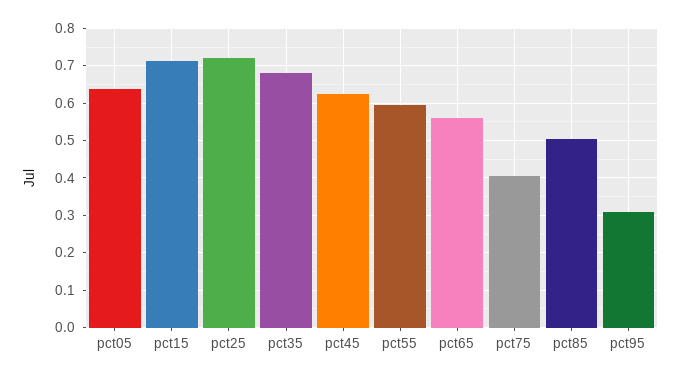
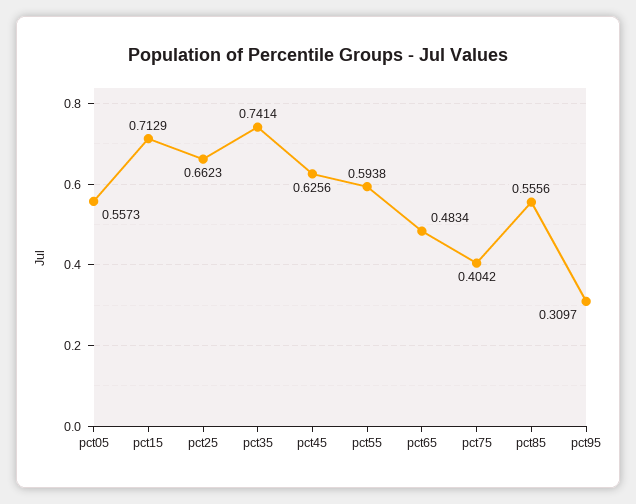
pct05: 0.64 -> 0.5573
pct25: 0.72 -> 0.6623
pct35: 0.68 -> 0.7414
pct65: 0.56 -> 0.4834
pct85: 0.5 -> 0.5556

